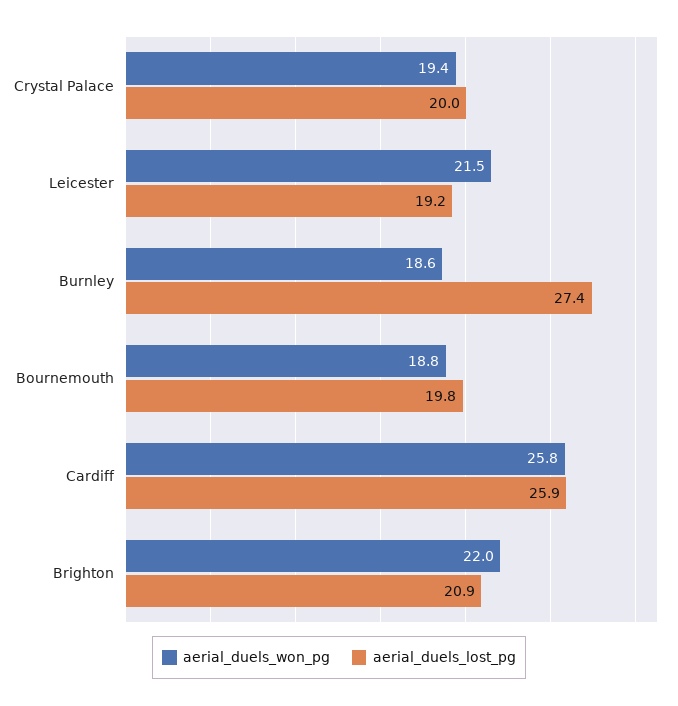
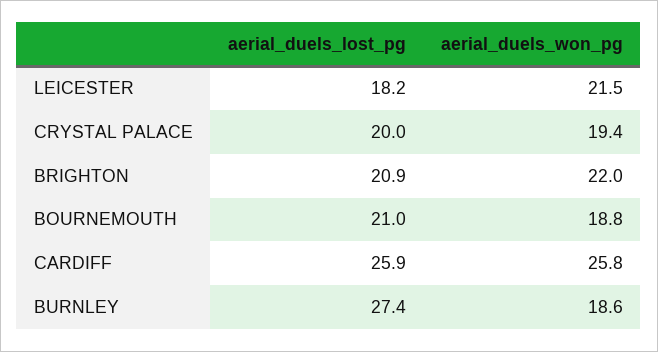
aerial_duels_lost_pg, Leicester: 19.2 -> 18.2
aerial_duels_lost_pg, Bournemouth: 19.8 -> 21

